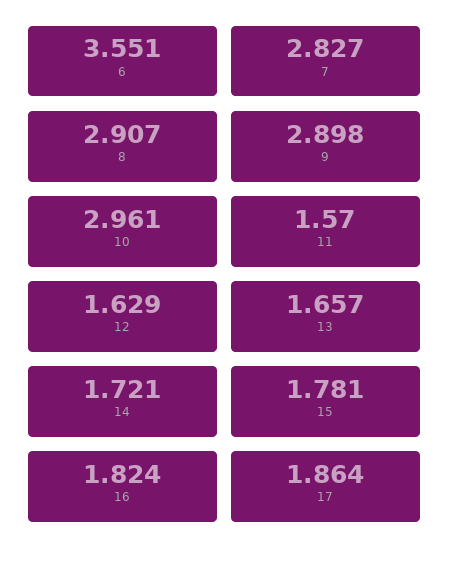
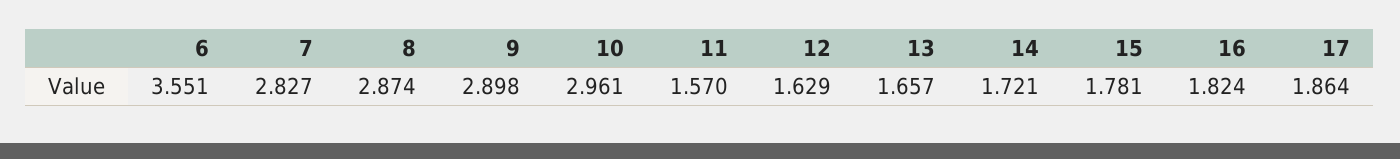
8: 2.907 -> 2.874

